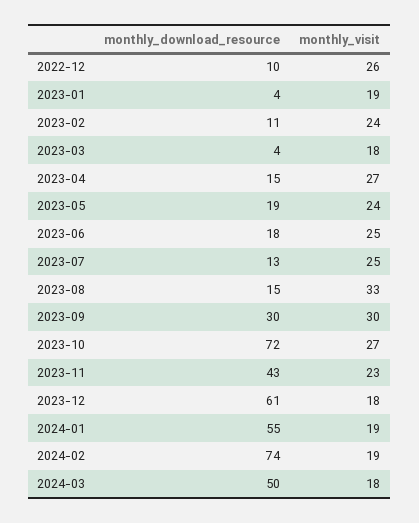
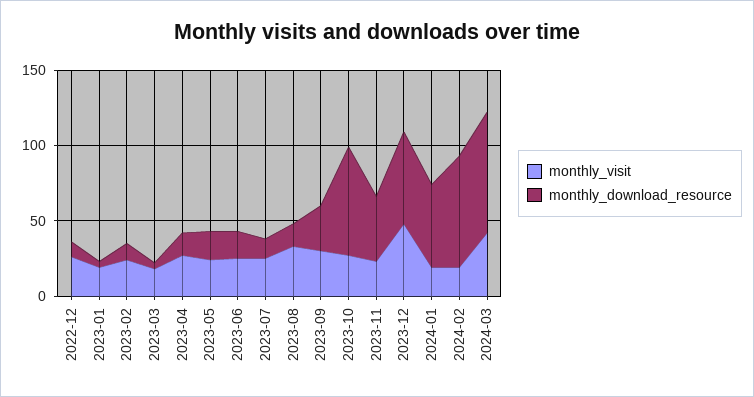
monthly_visit, 2023-12: 18 -> 50
monthly_download_resource, 2024-03: 50 -> 80
monthly_visit, 2024-03: 18 -> 40

